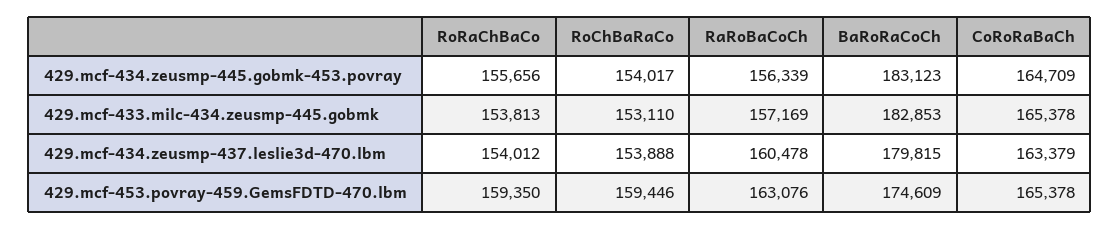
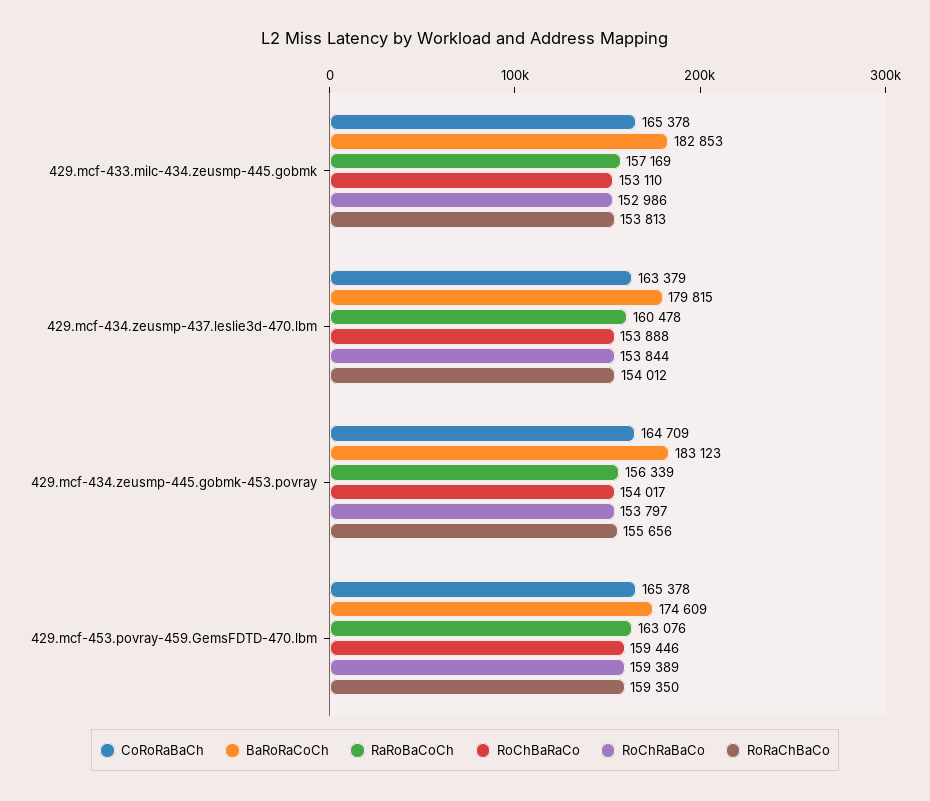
RoChRaBaCo, 429.mcf-433.milc-434.zeusmp-445.gobmk: none -> 152986
RoChRaBaCo, 429.mcf-434.zeusmp-437.leslie3d-470.lbm: none -> 153844
RoChRaBaCo, 429.mcf-434.zeusmp-445.gobmk-453.povray: none -> 153797
RoChRaBaCo, 429.mcf-453.povray-459.GemsFDTD-470.lbm: none -> 159389

